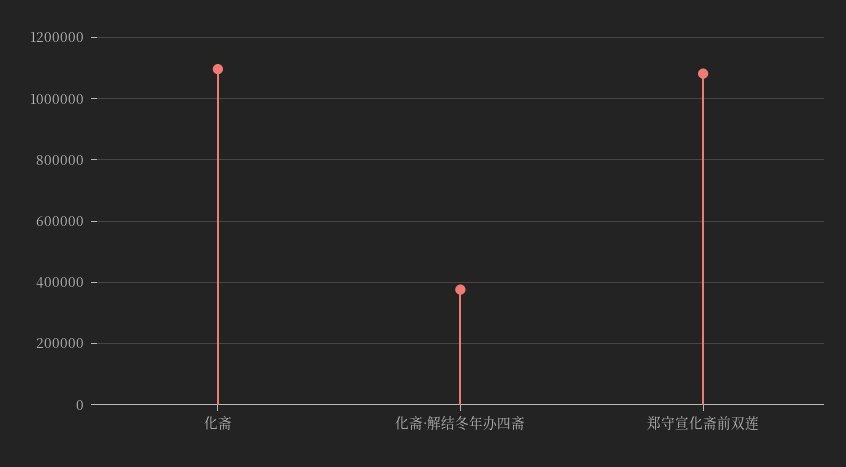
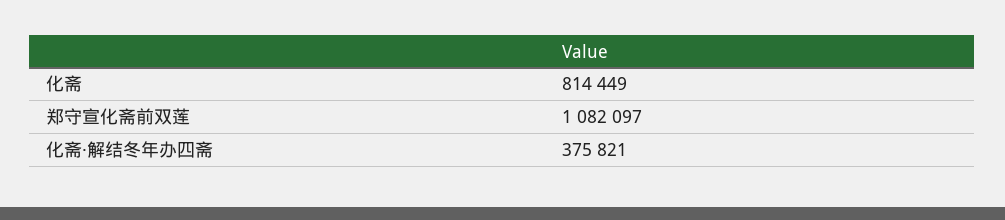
化斋: 1100000 -> 814449

